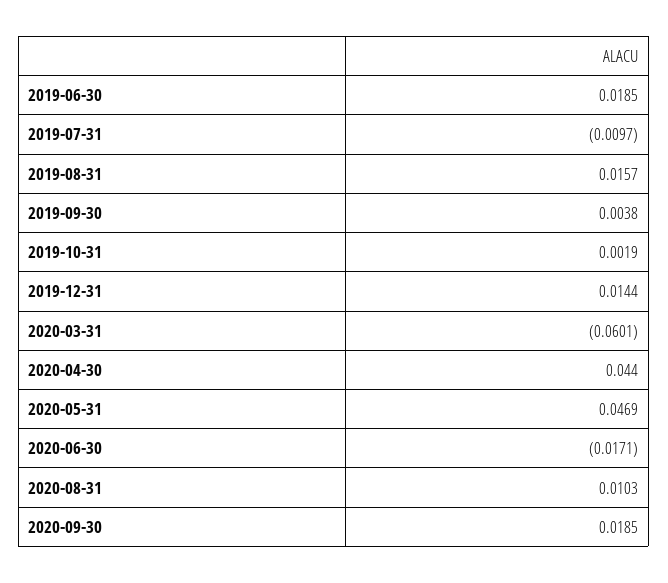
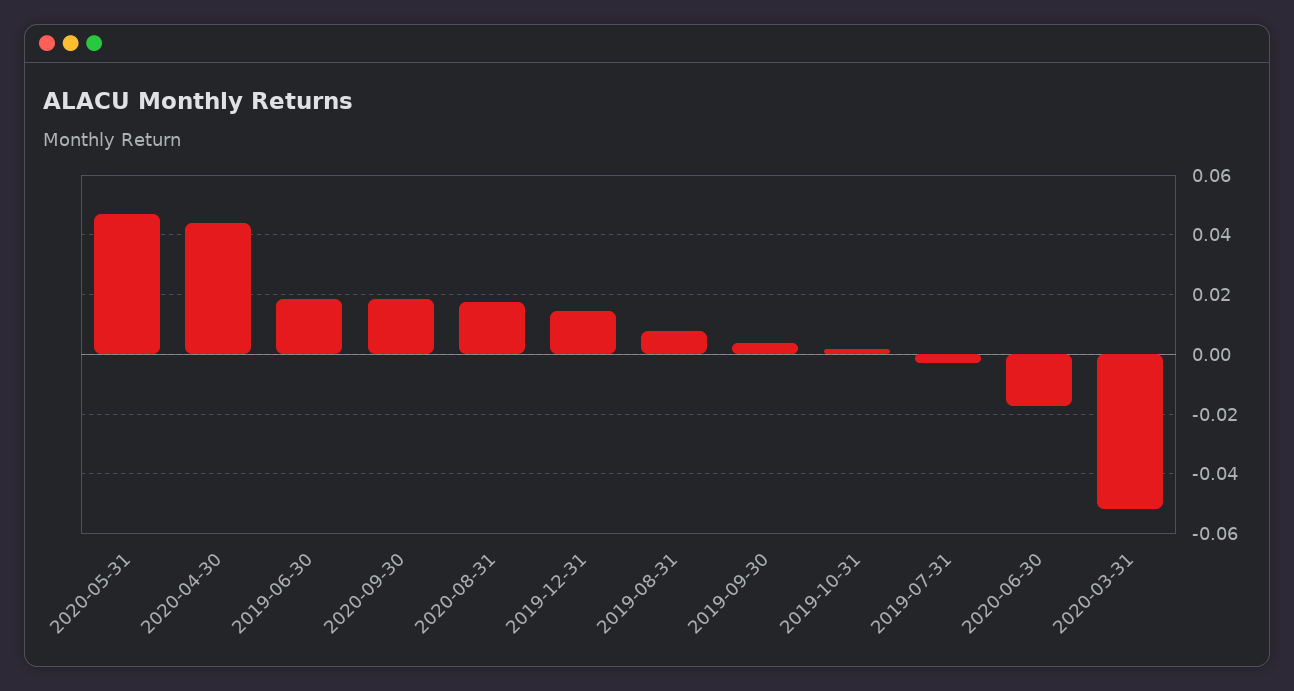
2019-07-31: -0.0097 -> -0.0025
2019-08-31: 0.0157 -> 0.0075
2020-03-31: -0.0601 -> -0.0525
2020-08-31: 0.0103 -> 0.0175

